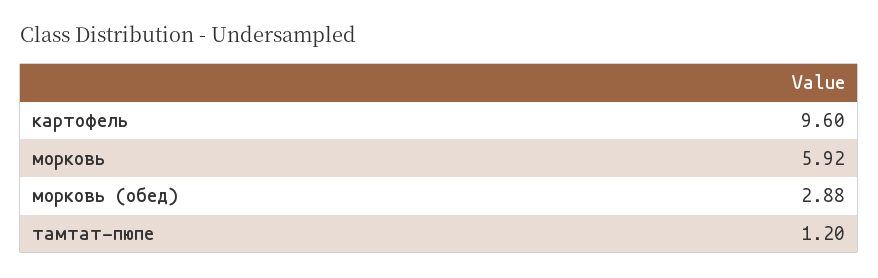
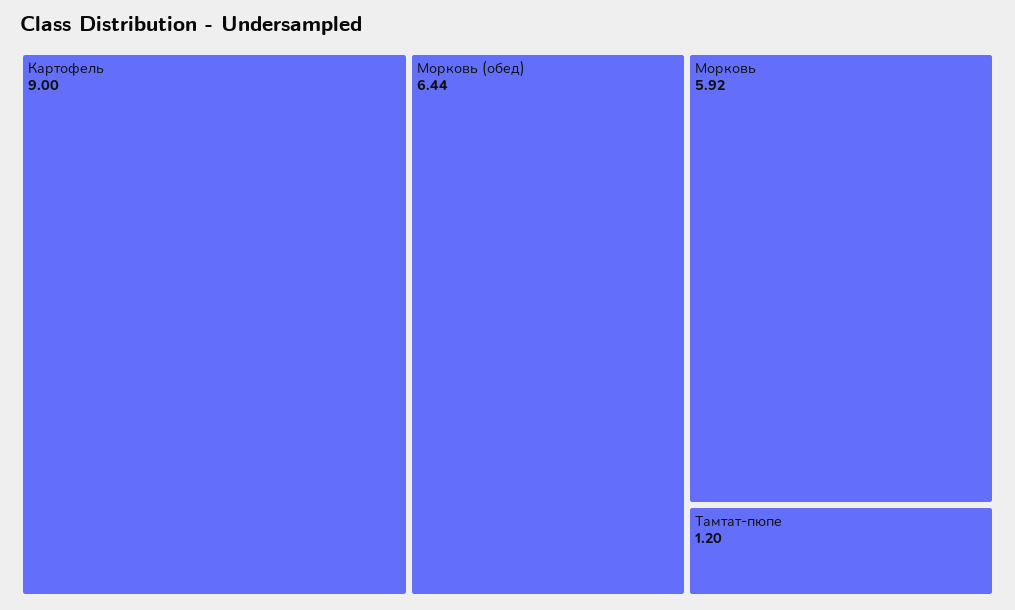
картофель: 9.6 -> 9
морковь (обед): 2.88 -> 6.44

